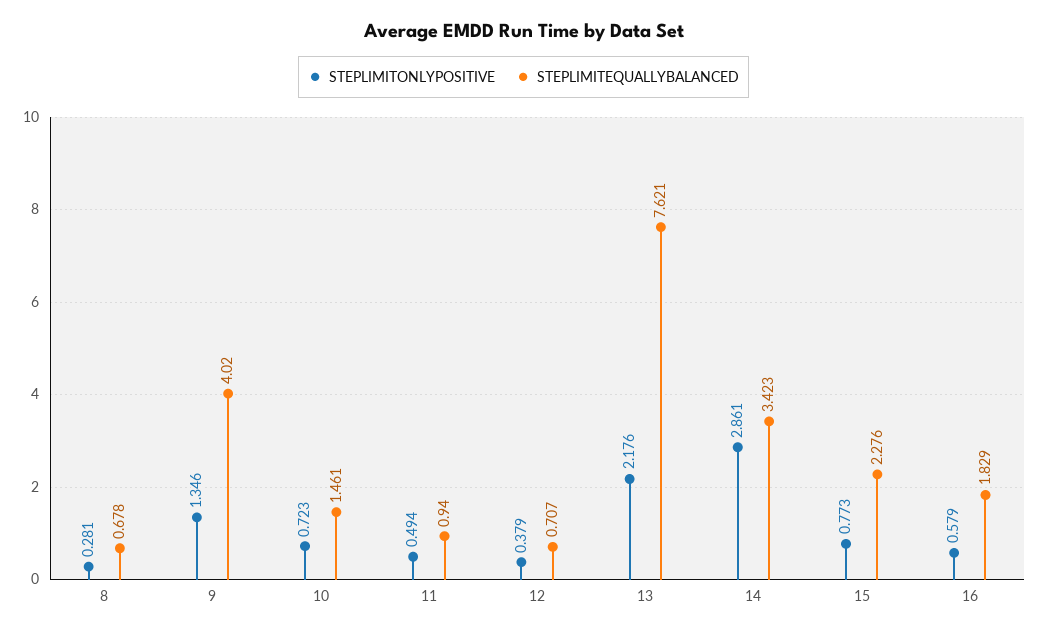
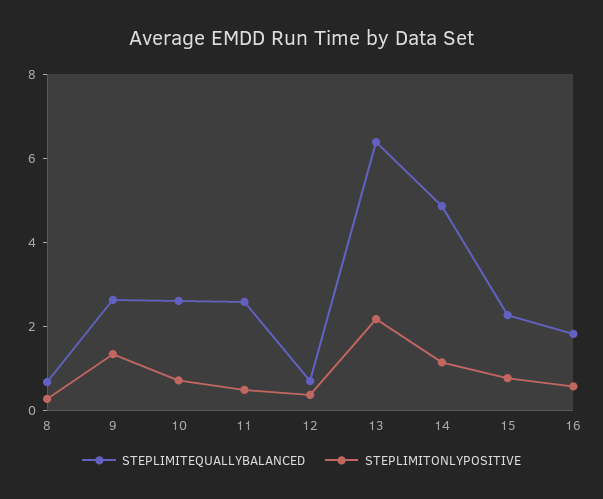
STEPLIMITEQUALLYBALANCED, 9: 4.02 -> 2.5
STEPLIMITEQUALLYBALANCED, 10: 1.461 -> 2.5
STEPLIMITEQUALLYBALANCED, 11: 0.94 -> 2.5
STEPLIMITEQUALLYBALANCED, 13: 7.621 -> 6.5
STEPLIMITONLYPOSITIVE, 14: 2.861 -> 1
STEPLIMITEQUALLYBALANCED, 14: 3.423 -> 5

